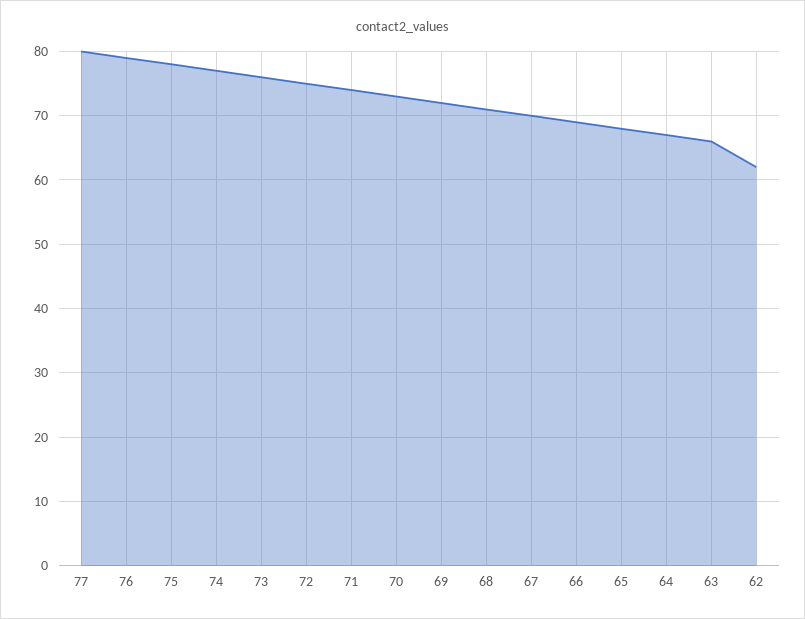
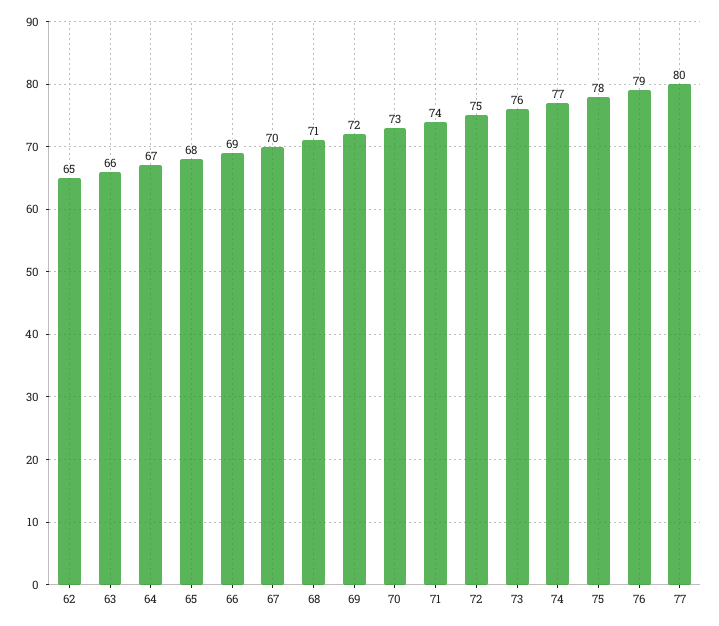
62: 62 -> 65

